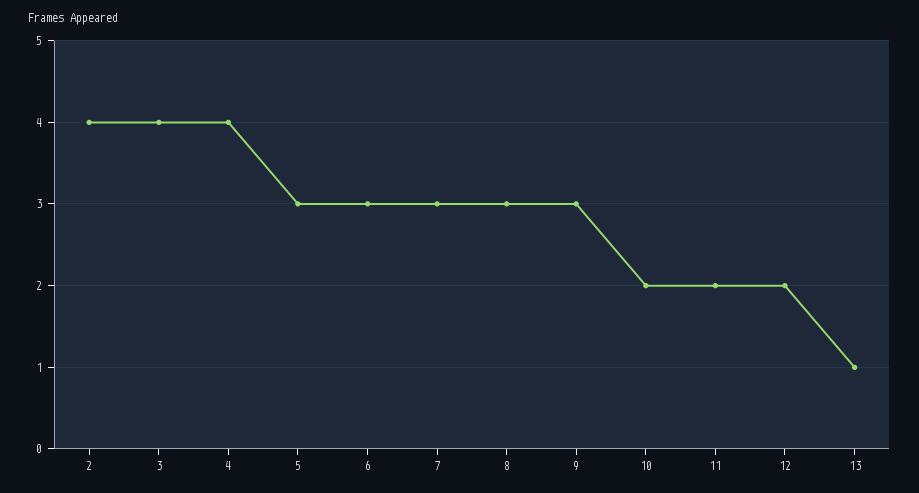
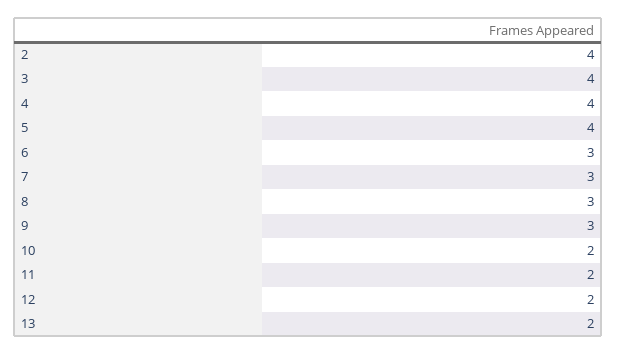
5: 3 -> 4
13: 1 -> 2

